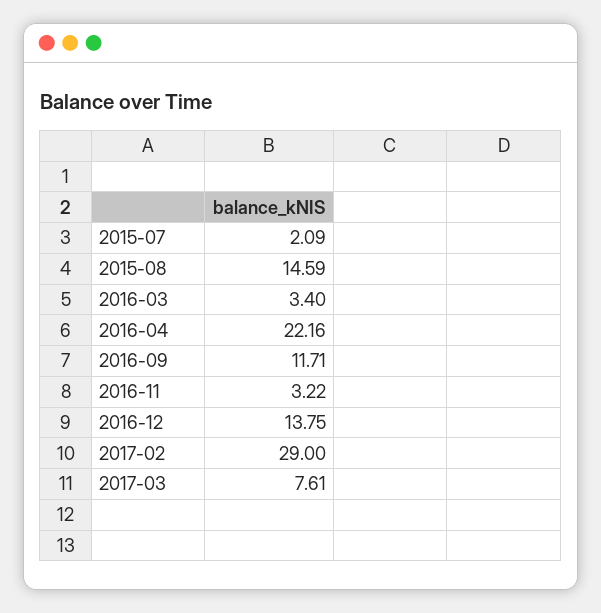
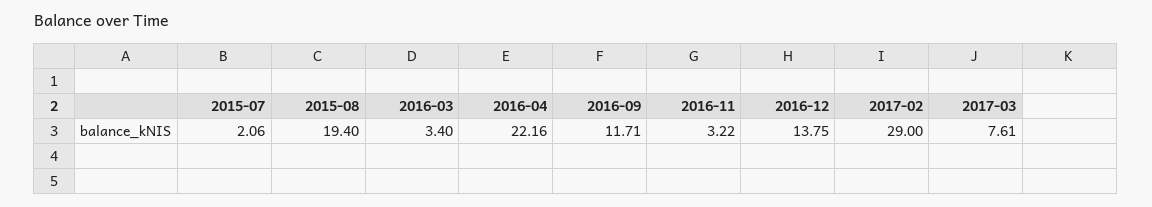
2015-07: 2.09 -> 2.06
2015-08: 14.59 -> 19.4

